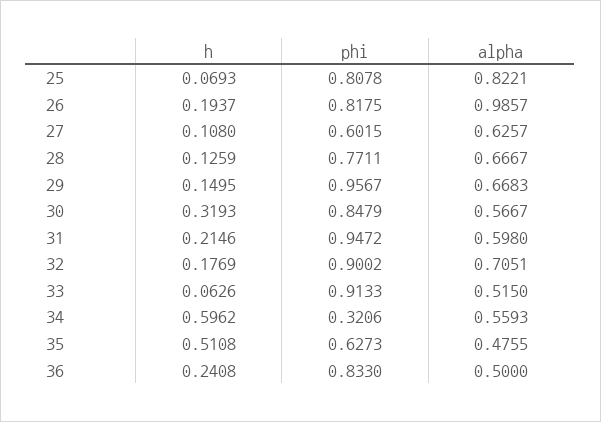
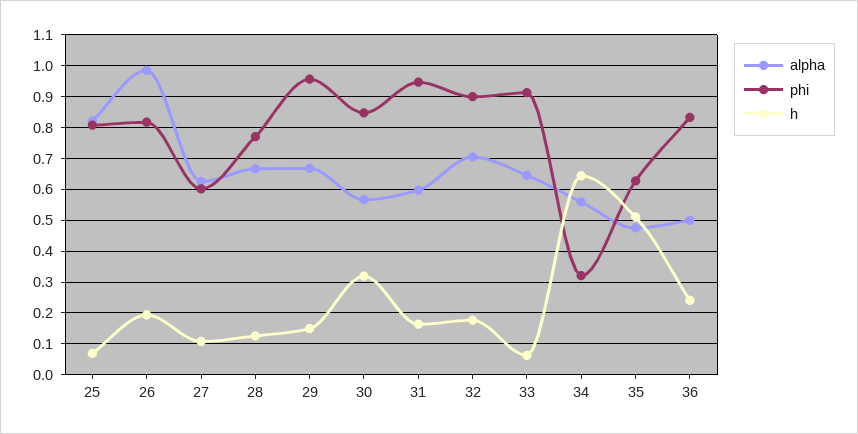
h, 31: 0.2146 -> 0.16
alpha, 33: 0.515 -> 0.64
h, 34: 0.5962 -> 0.64

